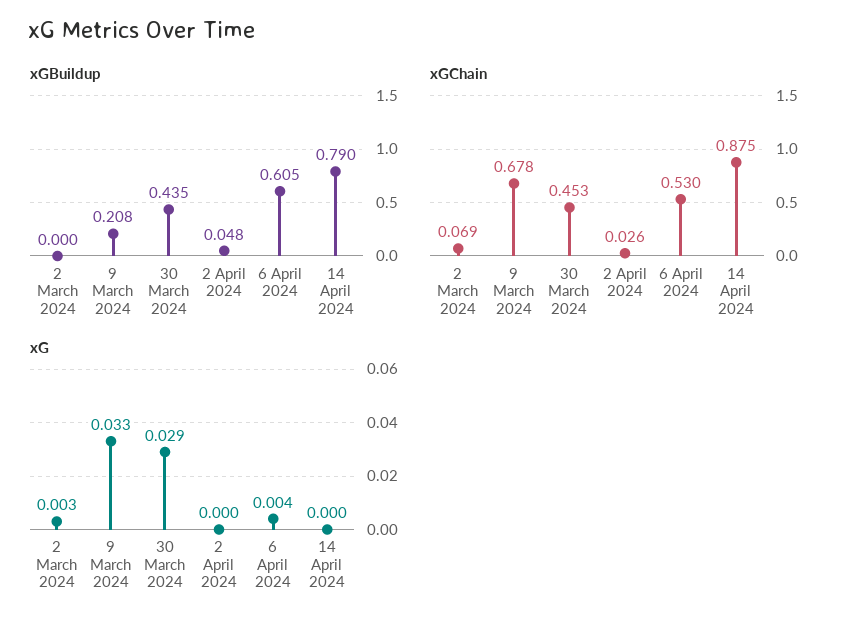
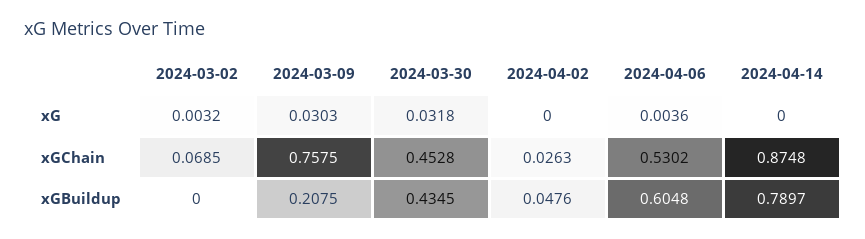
xGChain, 9 March 2024: 0.678 -> 0.7575
xG, 9 March 2024: 0.033 -> 0.0303
xG, 30 March 2024: 0.029 -> 0.0318

